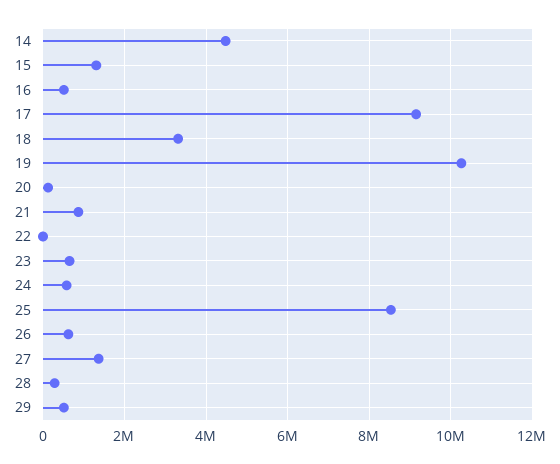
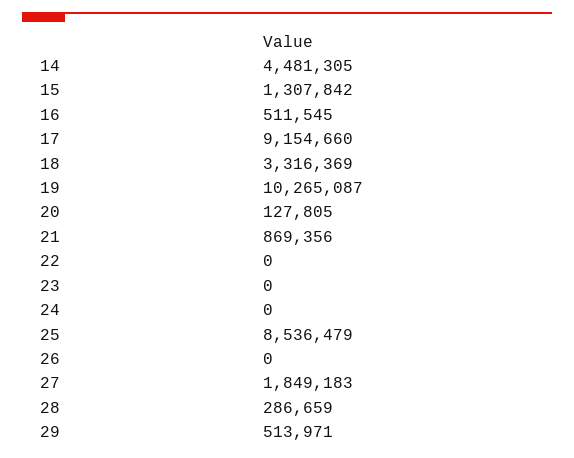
23: 600000 -> 0
24: 600000 -> 0
26: 600000 -> 0
27: 1400000 -> 1849183

